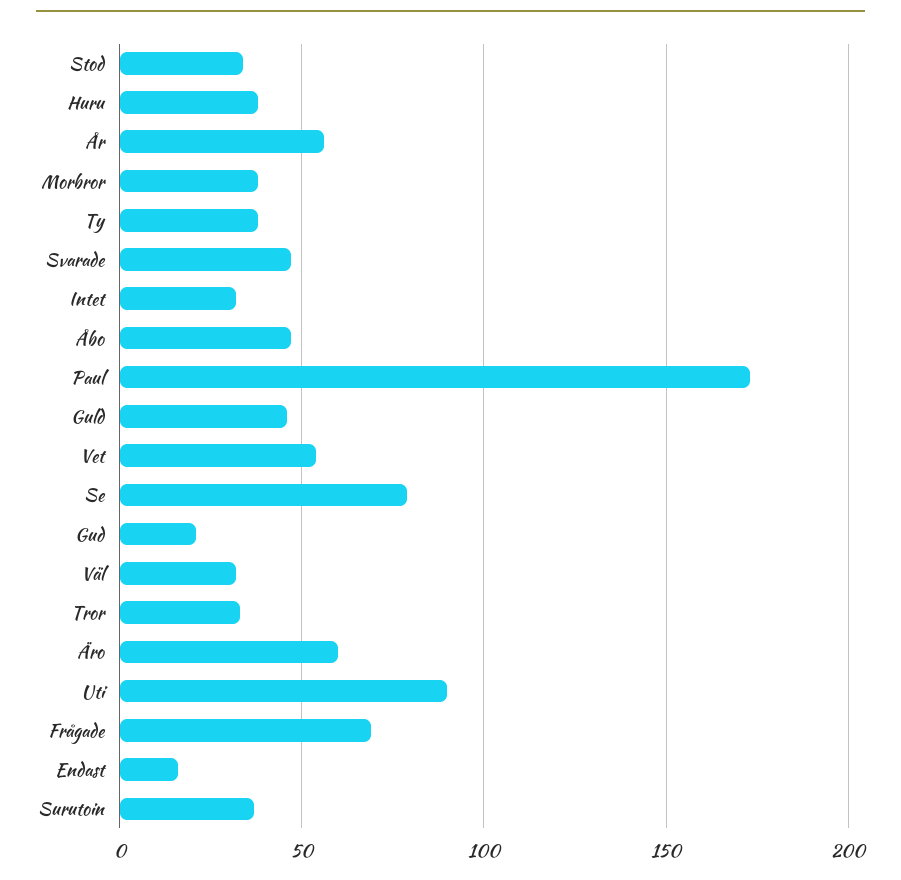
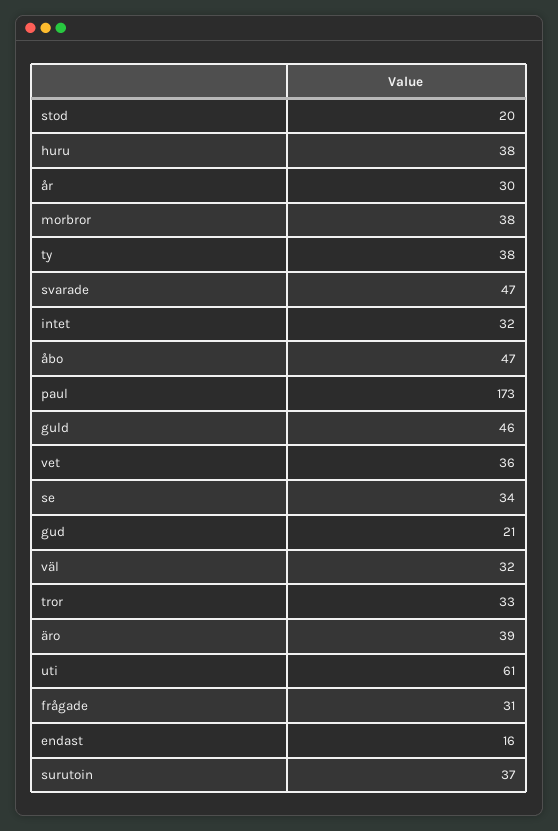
Stod: 35 -> 20
År: 55 -> 30
Vet: 55 -> 36
Se: 80 -> 34
Äro: 60 -> 39
Uti: 90 -> 61
Frågade: 70 -> 31

